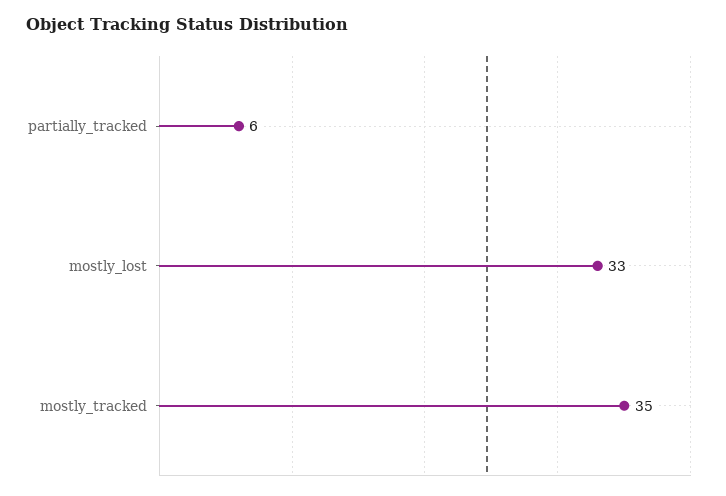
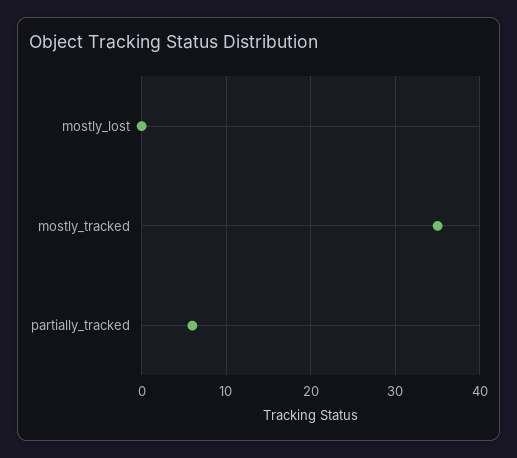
mostly_lost: 33 -> 0

